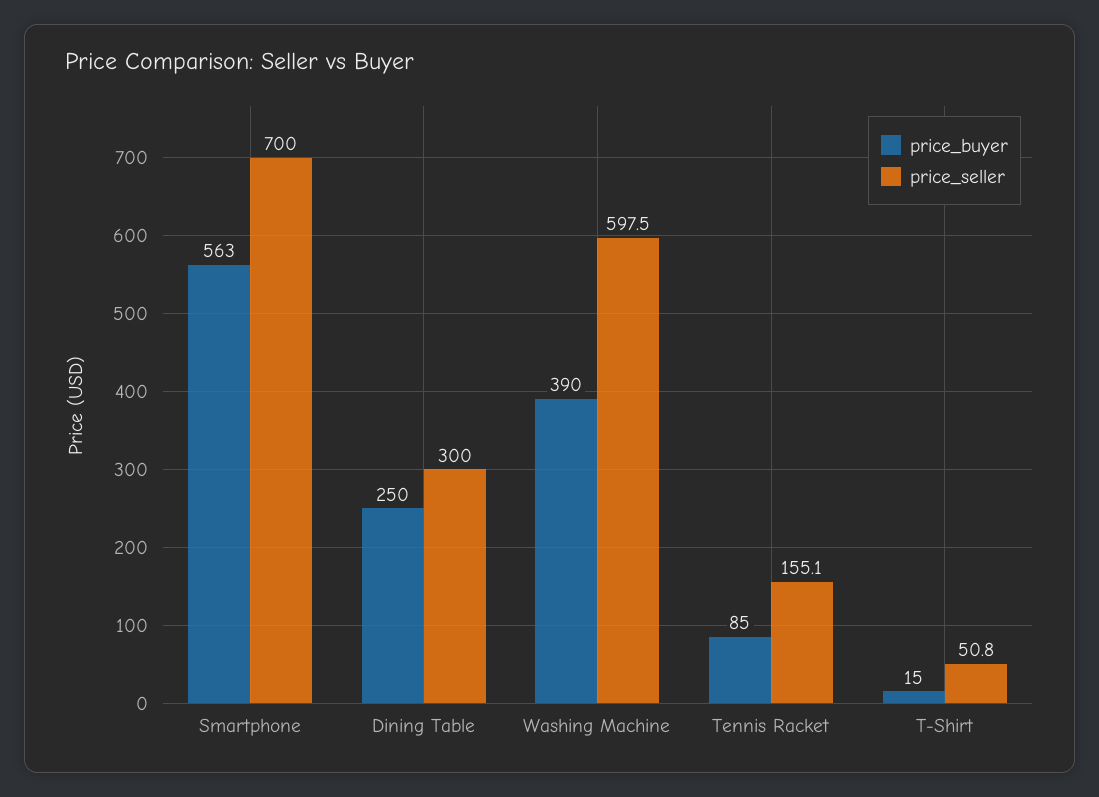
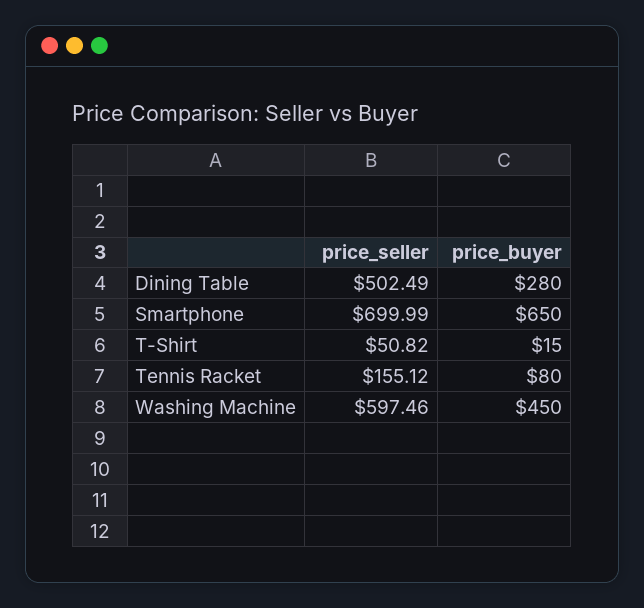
price_buyer, Smartphone: 563 -> 650
price_buyer, Dining Table: 250 -> 280
price_seller, Dining Table: 300 -> 502.49
price_buyer, Washing Machine: 390 -> 450
price_buyer, Tennis Racket: 85 -> 80

